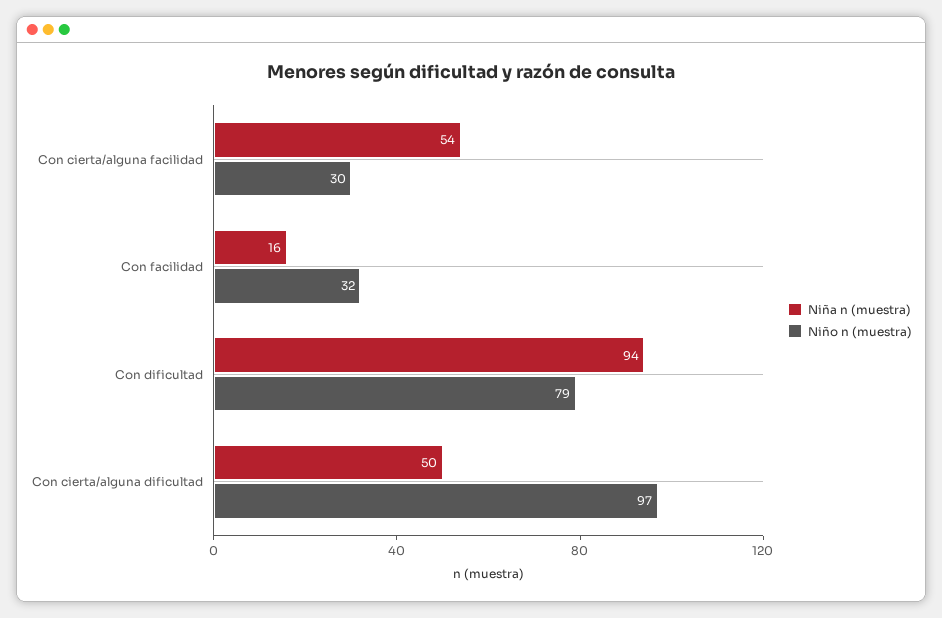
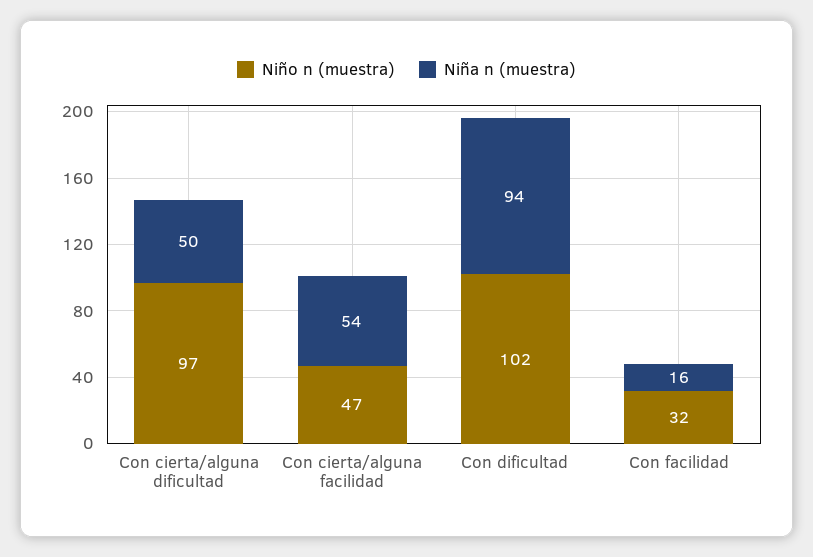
Niño n (muestra), Con cierta/alguna facilidad: 30 -> 47
Niño n (muestra), Con dificultad: 79 -> 102

